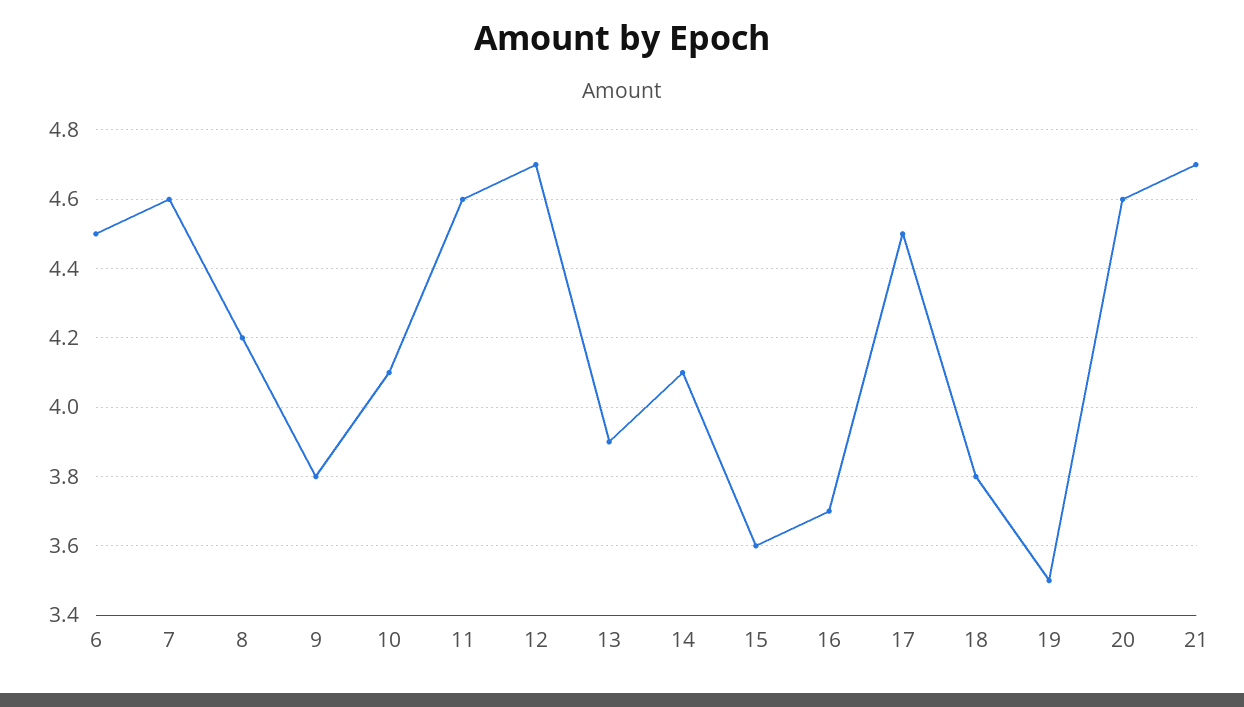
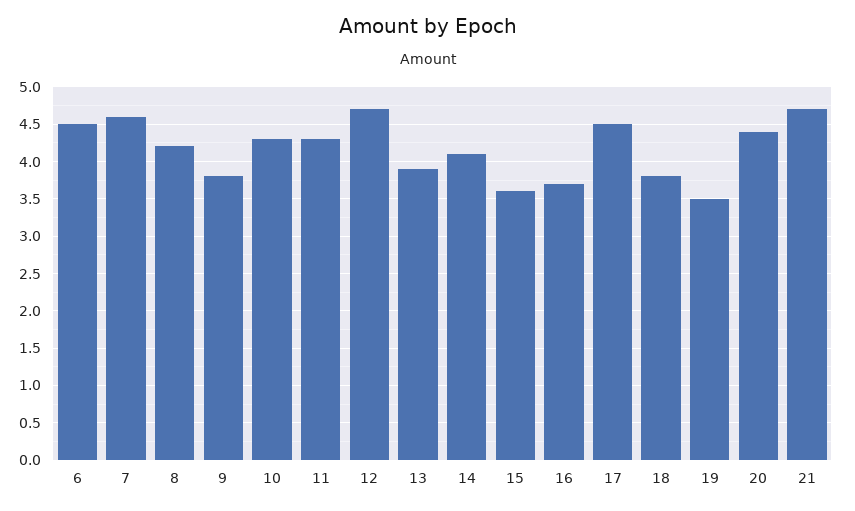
10: 4.1 -> 4.3
11: 4.6 -> 4.3
20: 4.6 -> 4.4

